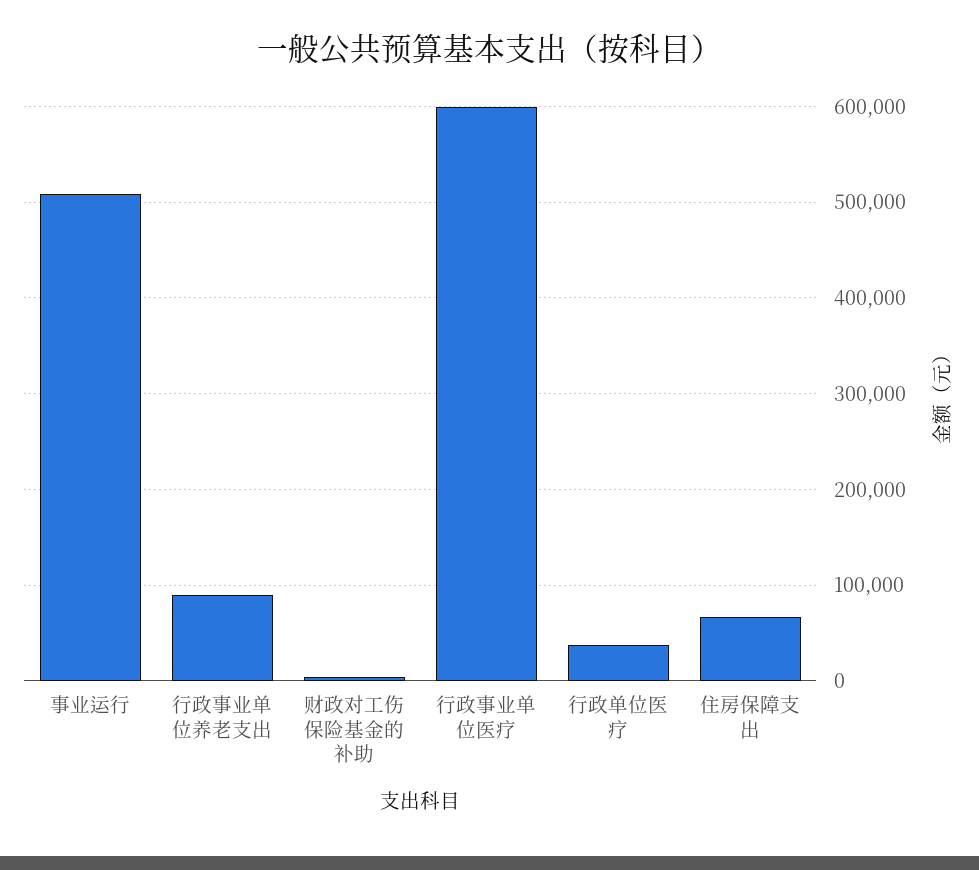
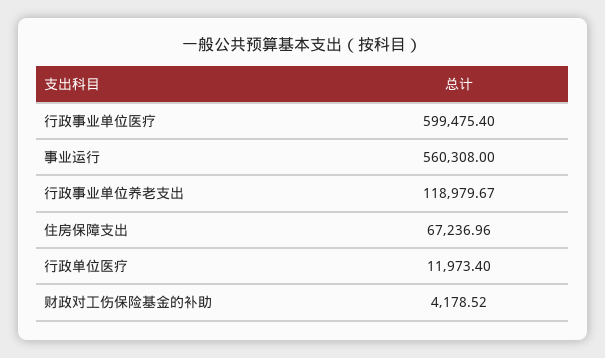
事业运行: 510000 -> 560308
行政事业单位养老支出: 90000 -> 118979.67
行政单位医疗: 40000 -> 11973.4

